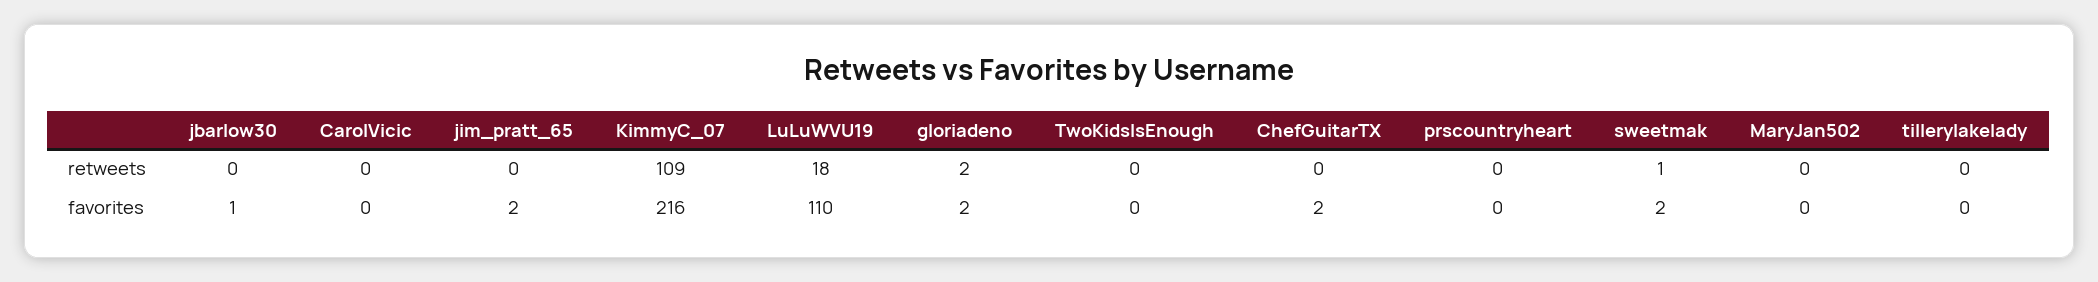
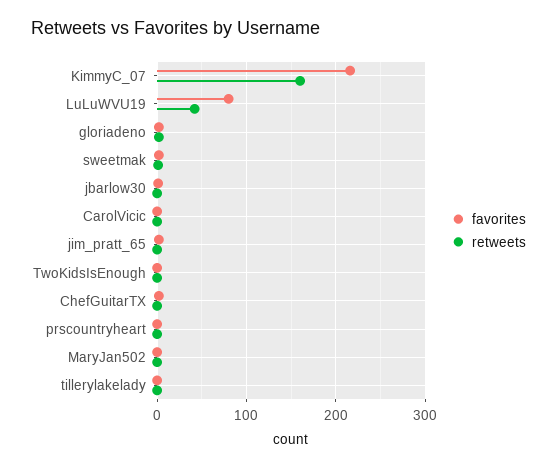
retweets, KimmyC_07: 109 -> 160
retweets, LuLuWVU19: 18 -> 40
favorites, LuLuWVU19: 110 -> 80

